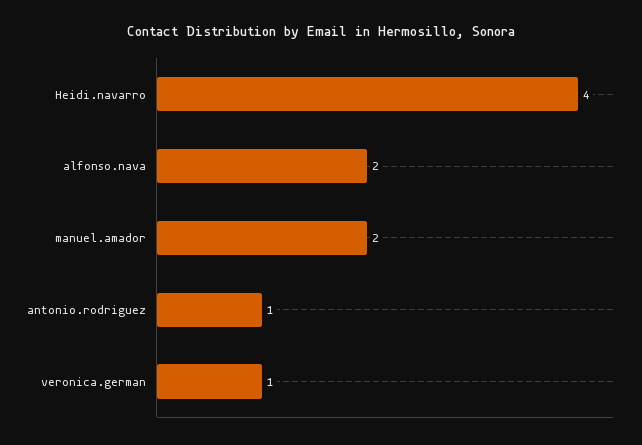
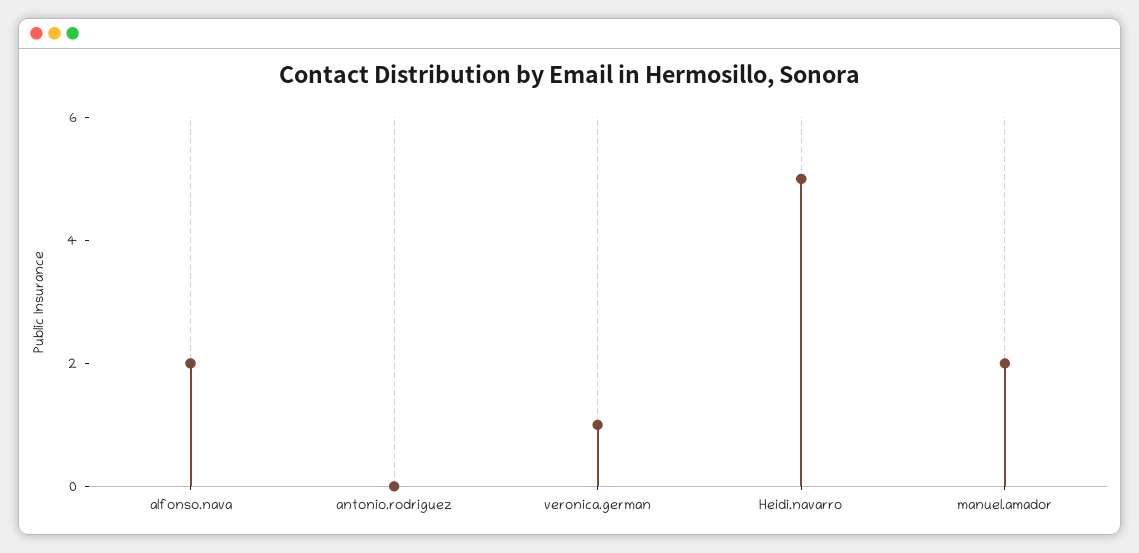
Heidi.navarro: 4 -> 5
antonio.rodriguez: 1 -> 0

